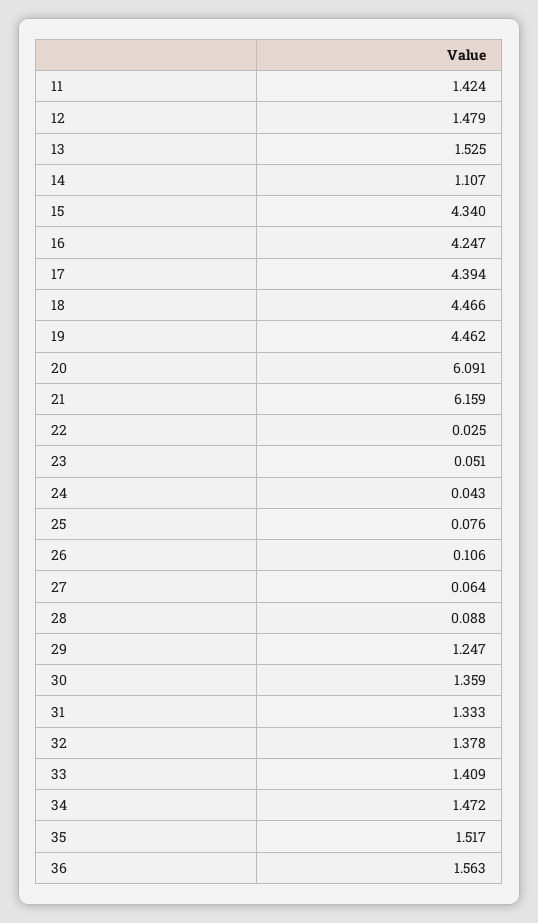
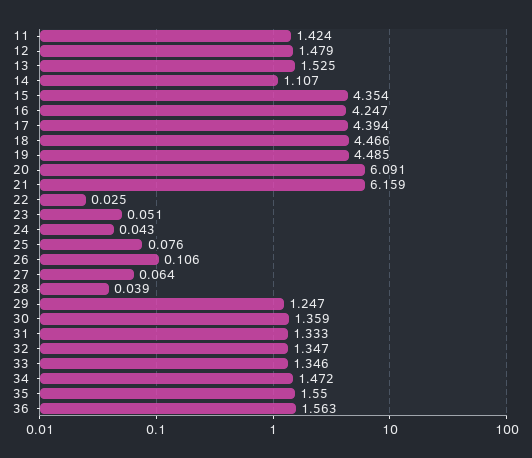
15: 4.34 -> 4.354
19: 4.462 -> 4.485
28: 0.088 -> 0.039
32: 1.378 -> 1.347
33: 1.409 -> 1.346
35: 1.517 -> 1.55

